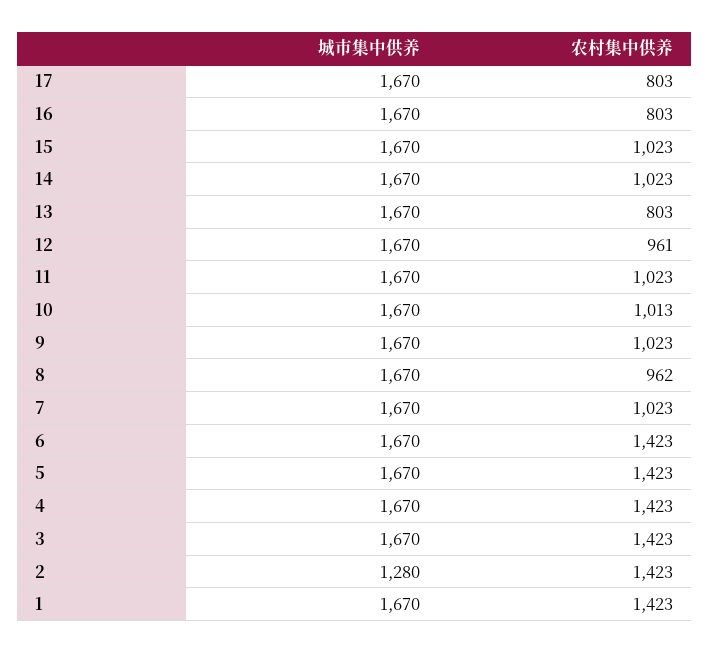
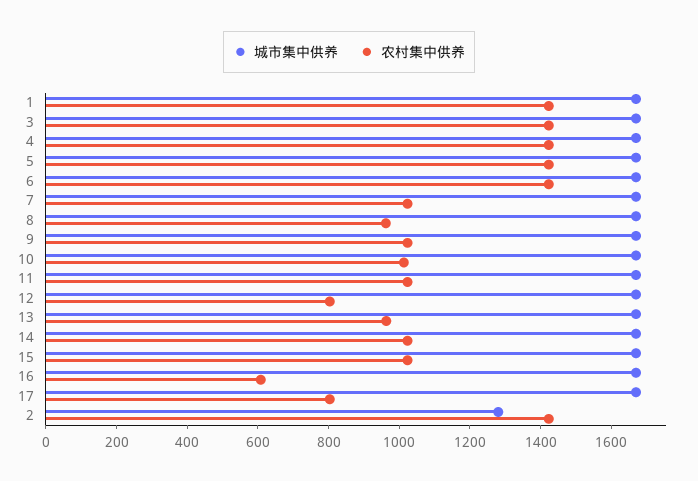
农村集中供养, 16: 803 -> 600
农村集中供养, 13: 803 -> 950
农村集中供养, 12: 961 -> 800

